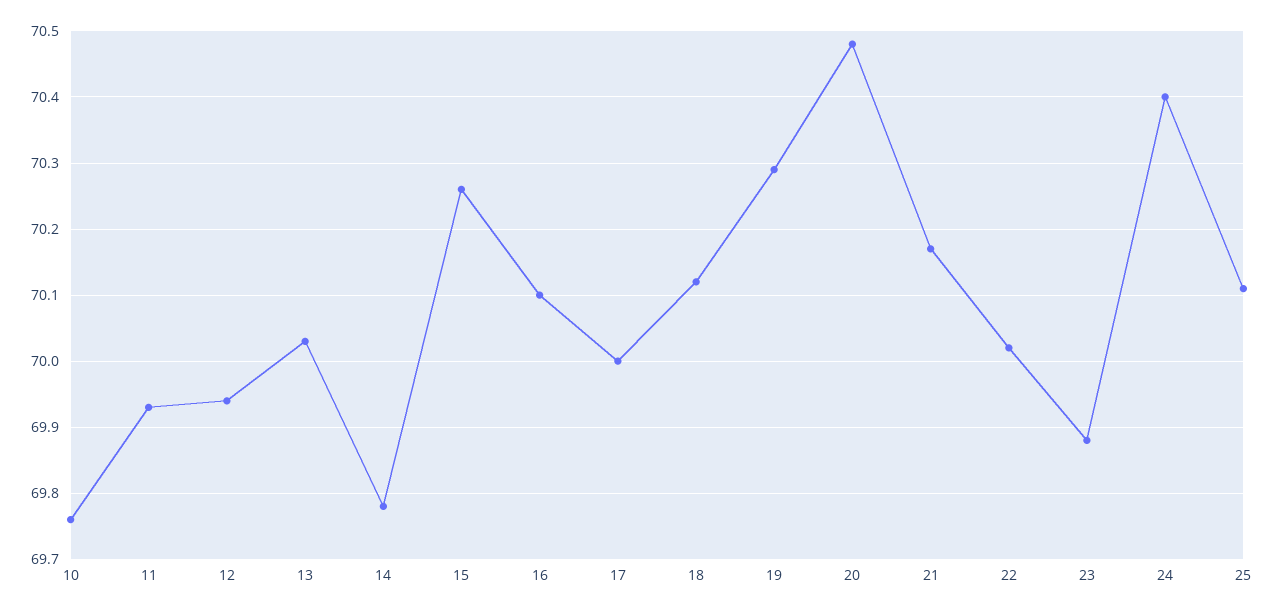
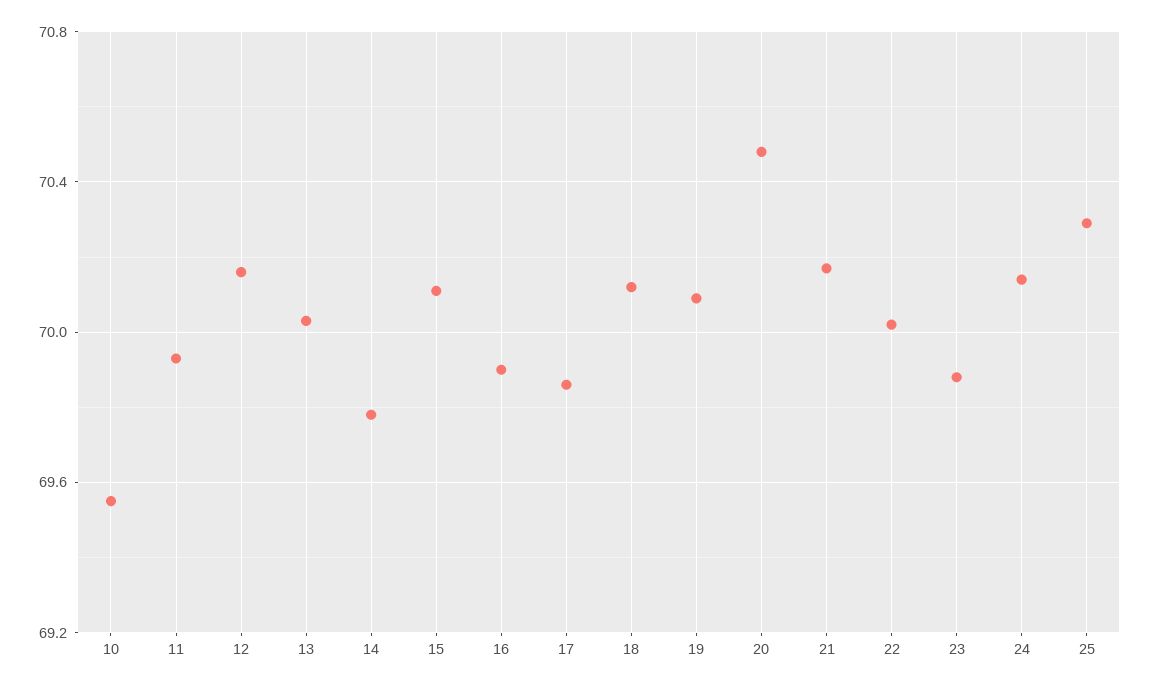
10: 69.76 -> 69.55
12: 69.94 -> 70.15
15: 70.26 -> 70.1
16: 70.1 -> 69.9
17: 70 -> 69.85
19: 70.29 -> 70.1
24: 70.4 -> 70.15
25: 70.11 -> 70.3

